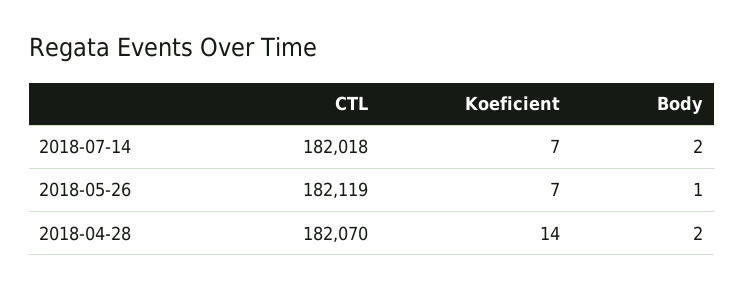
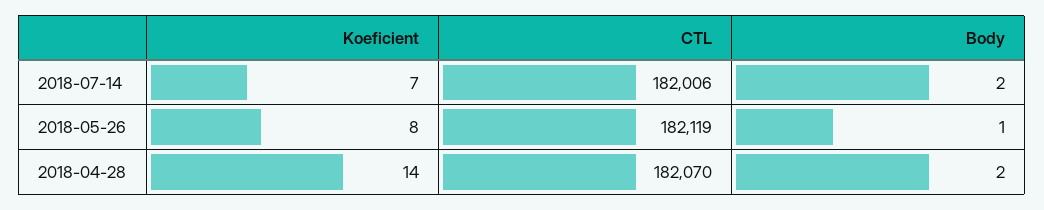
CTL, 2018-07-14: 182018 -> 182006
Koeficient, 2018-05-26: 7 -> 8

